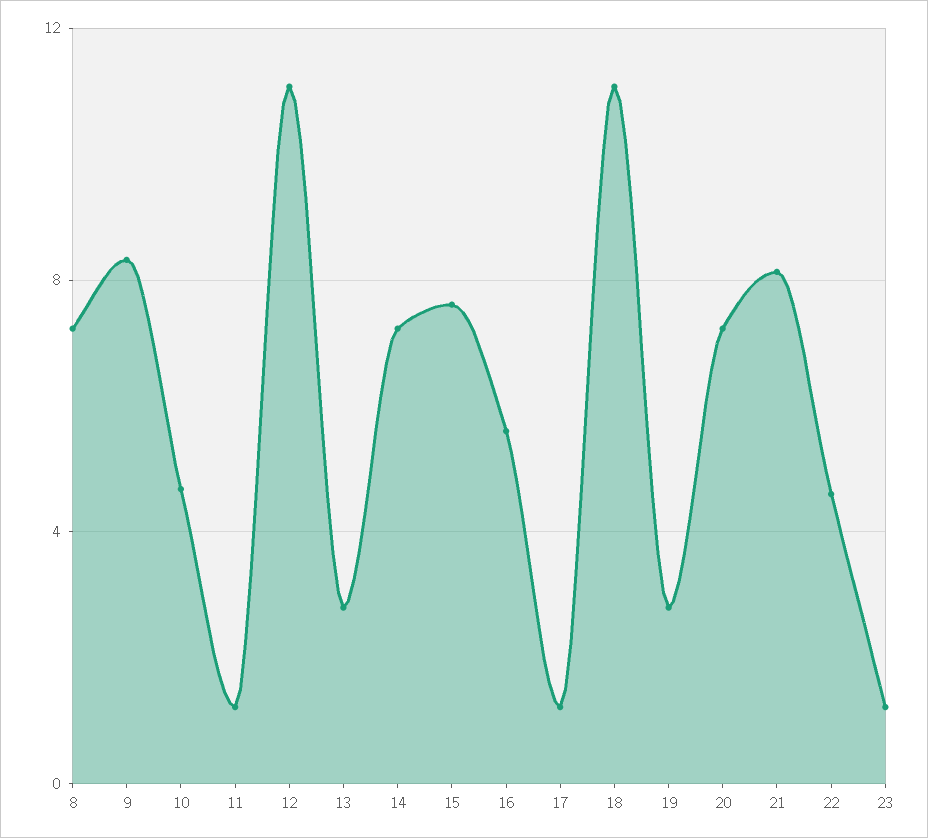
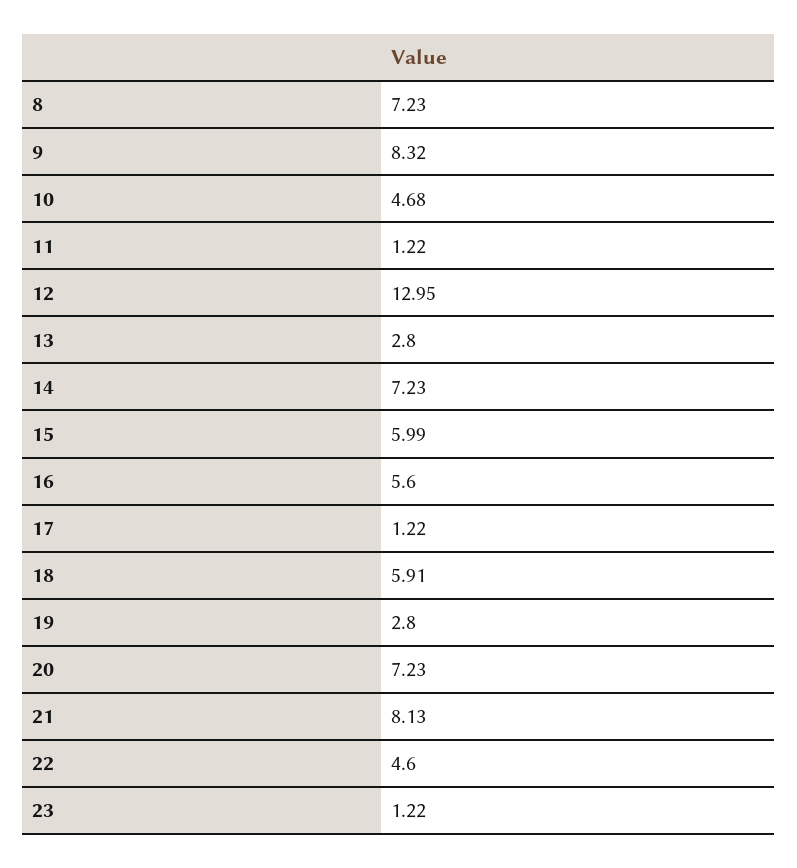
12: 11 -> 12.95
15: 7.5 -> 5.99
18: 11 -> 5.91

